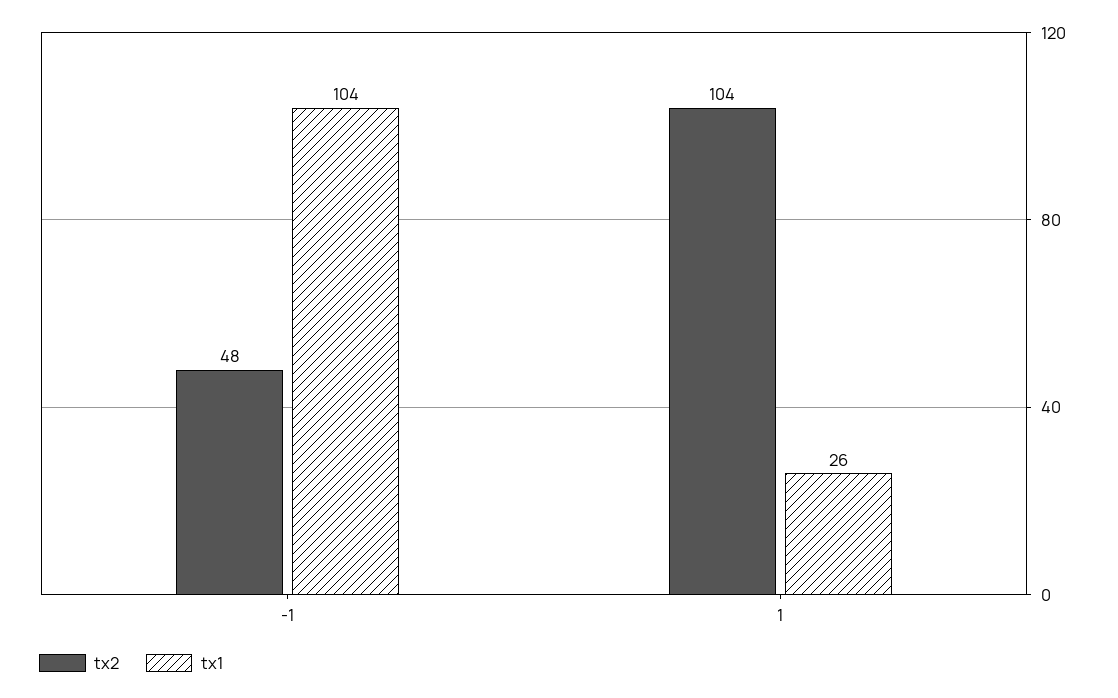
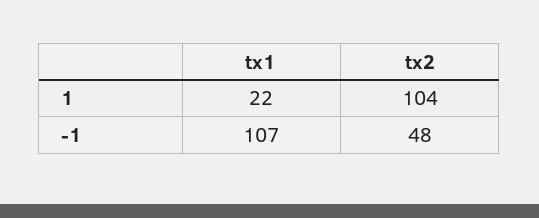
tx1, -1: 104 -> 107
tx1, 1: 26 -> 22

